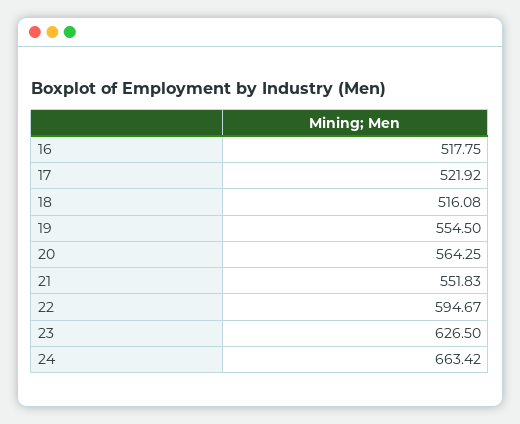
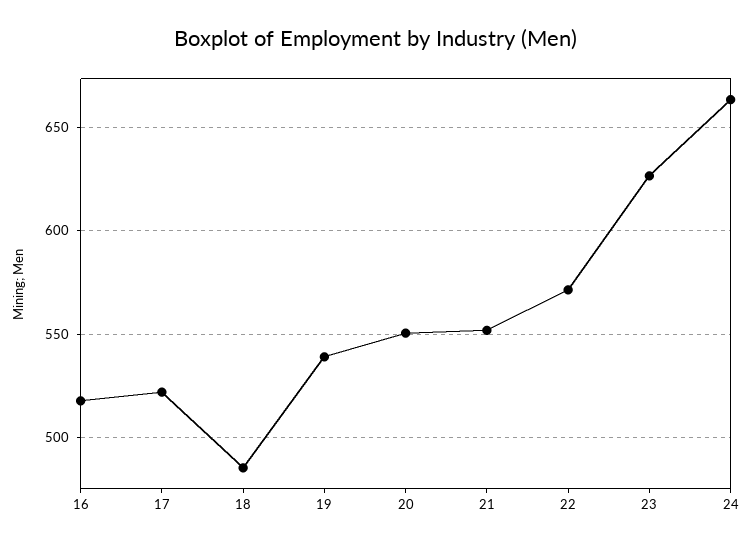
18: 516.08 -> 485
19: 554.5 -> 540
20: 564.25 -> 550
22: 594.67 -> 570

